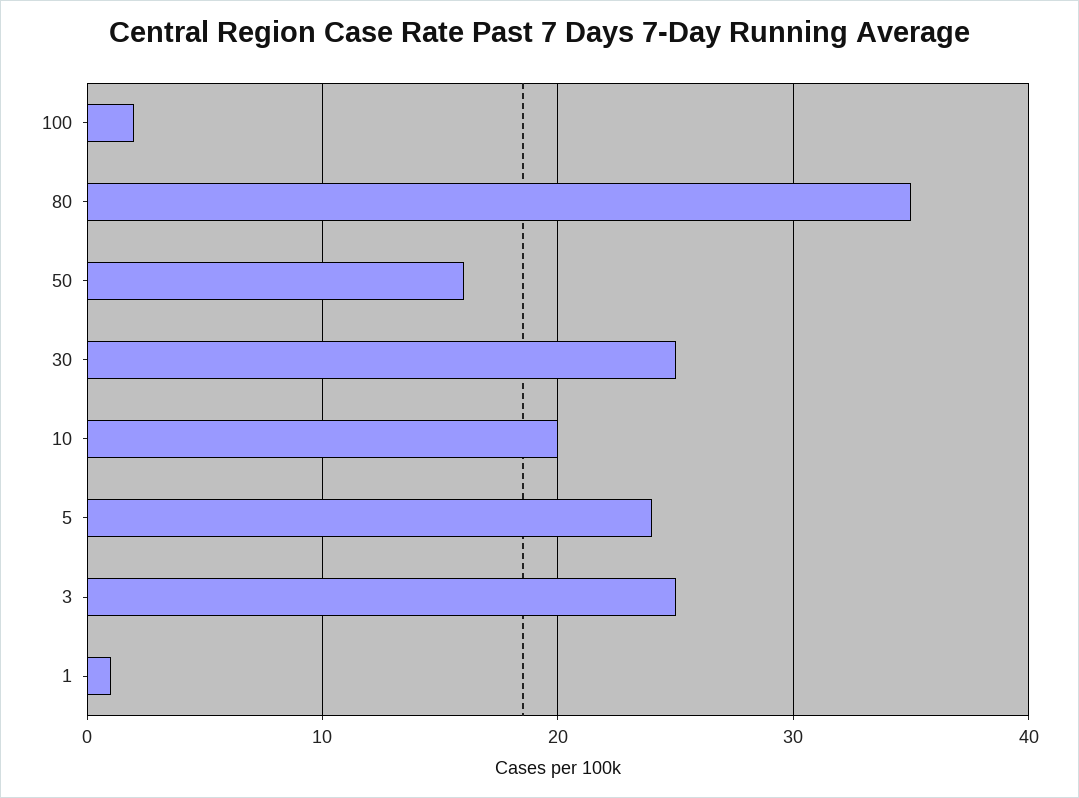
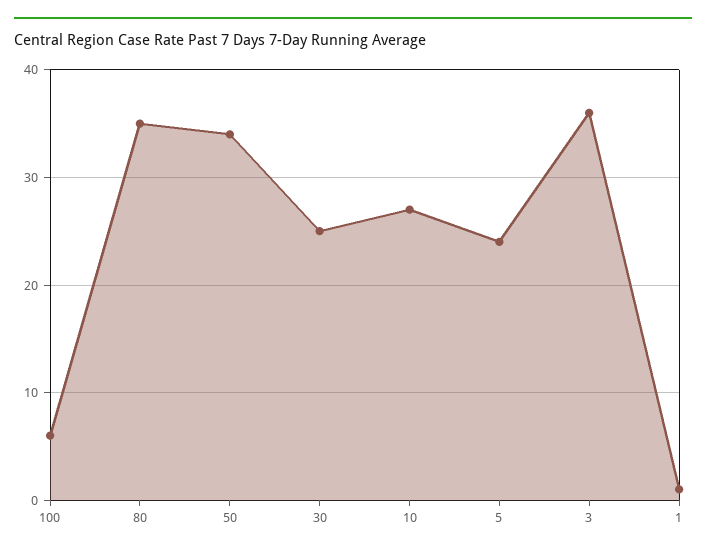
100: 2 -> 6
50: 16 -> 34
10: 20 -> 27
3: 25 -> 36

